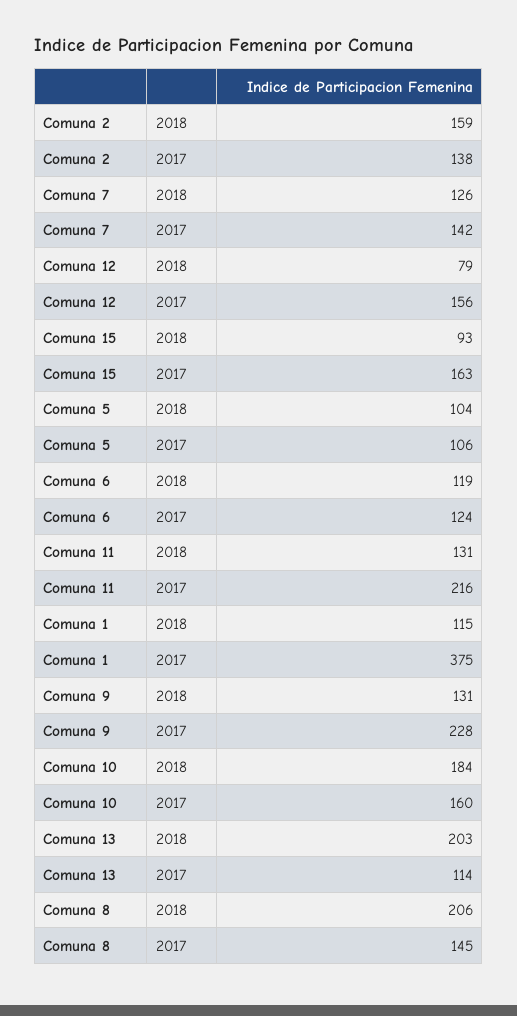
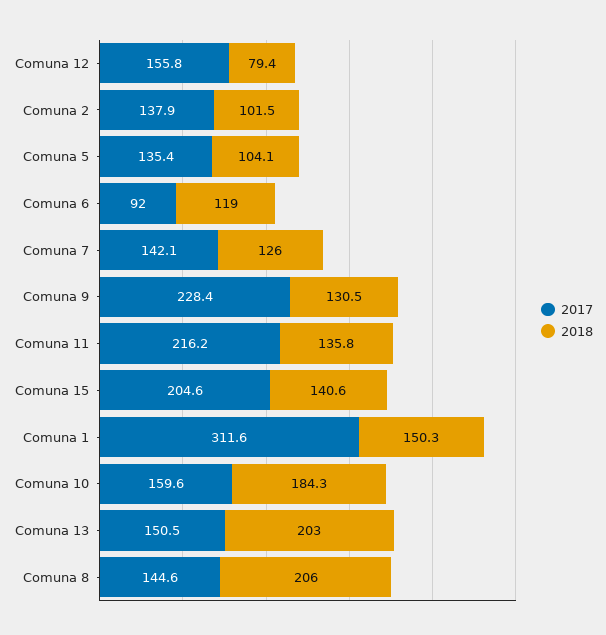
2018, Comuna 2: 159 -> 101.5
2018, Comuna 15: 93 -> 140.6
2017, Comuna 15: 163 -> 204.6
2017, Comuna 5: 106 -> 135.4
2017, Comuna 6: 124 -> 92
2018, Comuna 11: 131 -> 135.8
2018, Comuna 1: 115 -> 150.3
2017, Comuna 1: 375 -> 311.6
2017, Comuna 13: 114 -> 150.5

